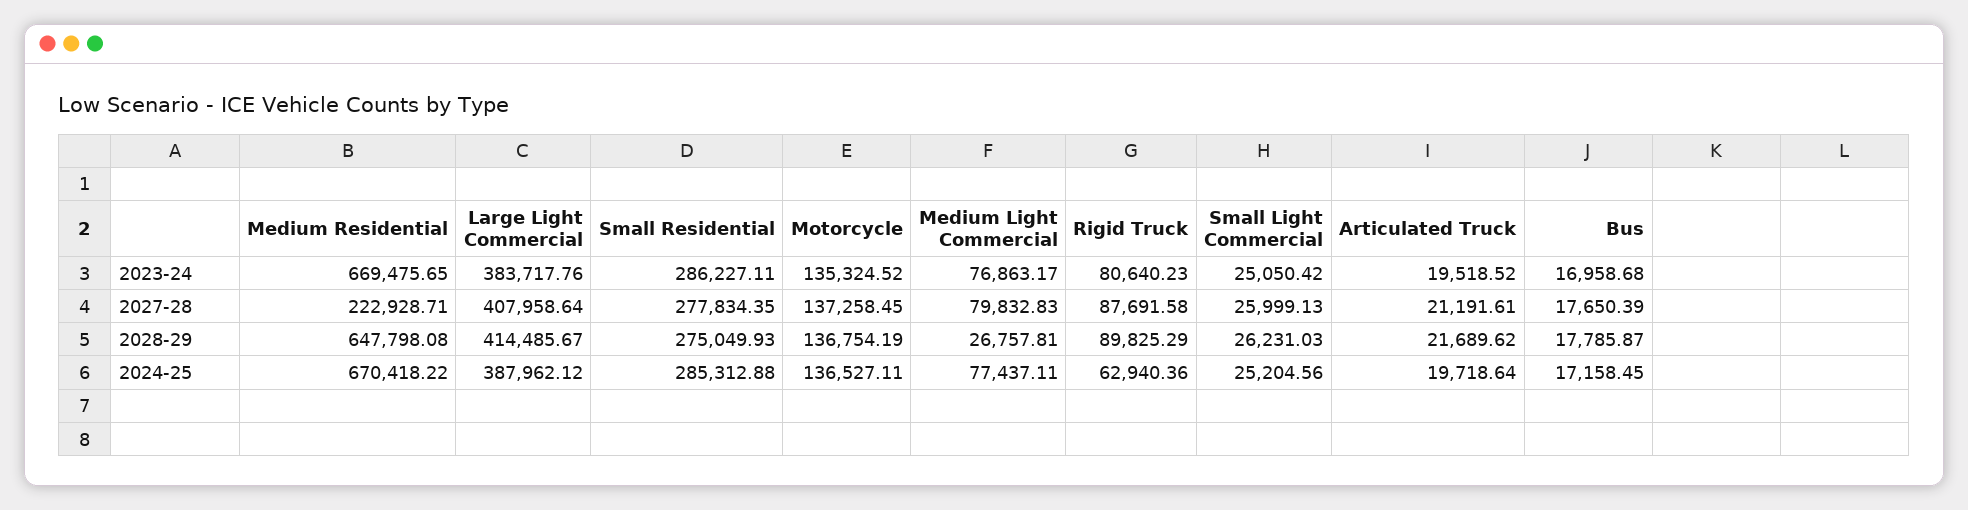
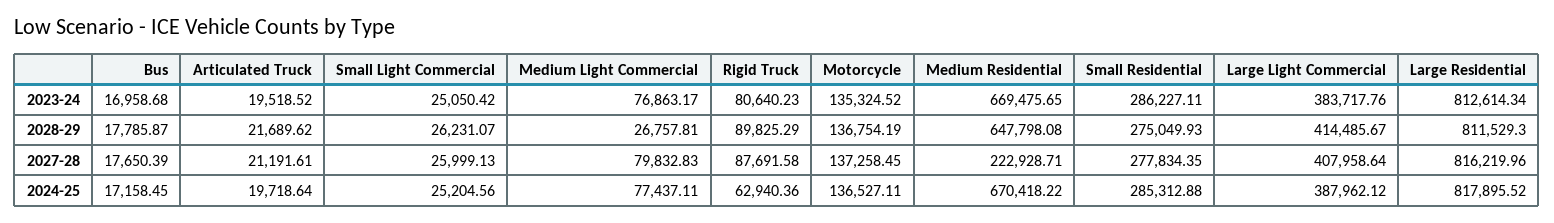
Small Light Commercial, 2028-29: 26231.03 -> 26231.07
Large Residential, 2023-24: none -> 812614.34
Large Residential, 2028-29: none -> 811529.3
Large Residential, 2027-28: none -> 816219.96
Large Residential, 2024-25: none -> 817895.52

